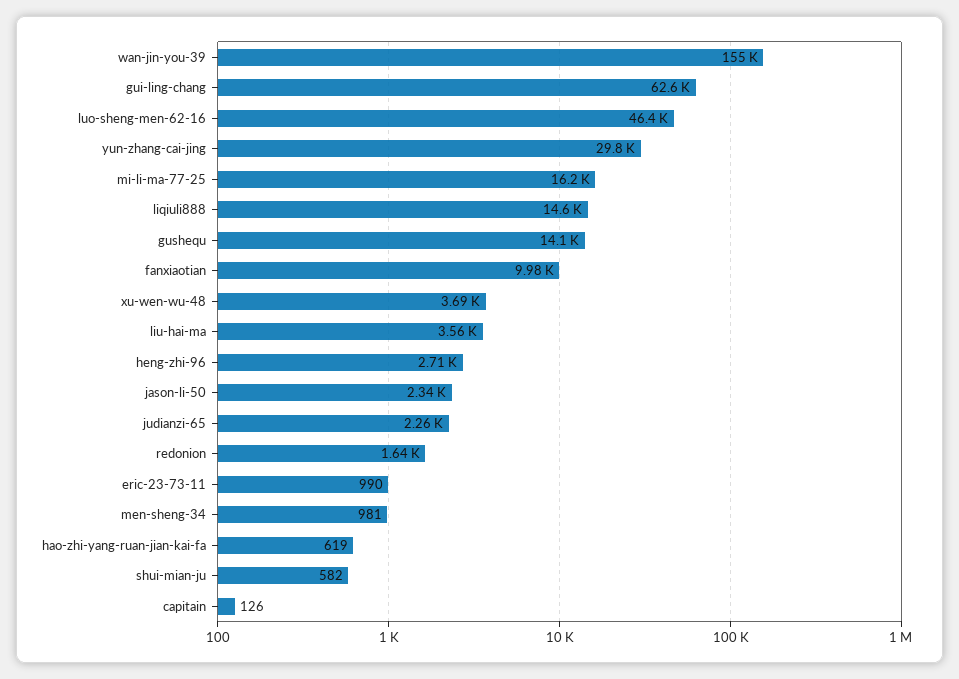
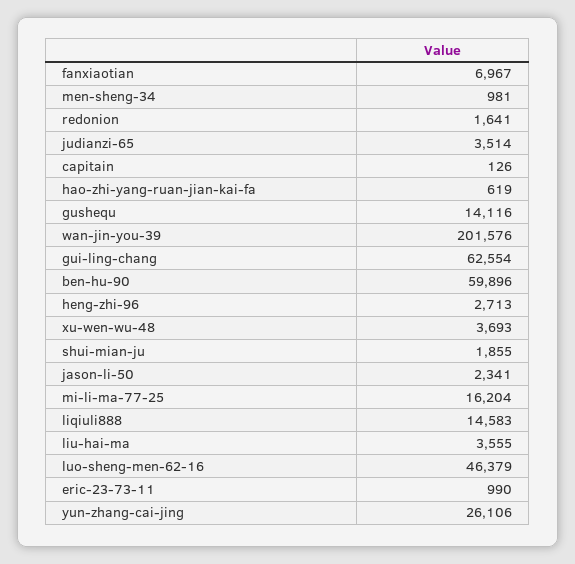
wan-jin-you-39: 155000 -> 201576
yun-zhang-cai-jing: 29800 -> 26106
fanxiaotian: 9980 -> 6967
judianzi-65: 2260 -> 3514
shui-mian-ju: 582 -> 1855
ben-hu-90: none -> 59896

